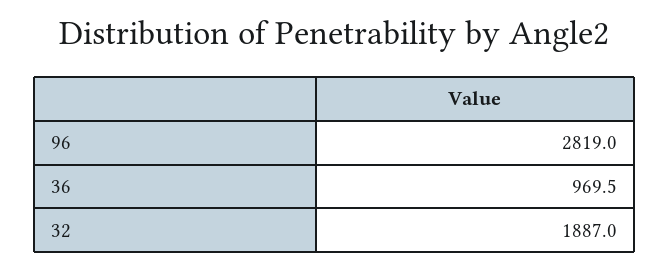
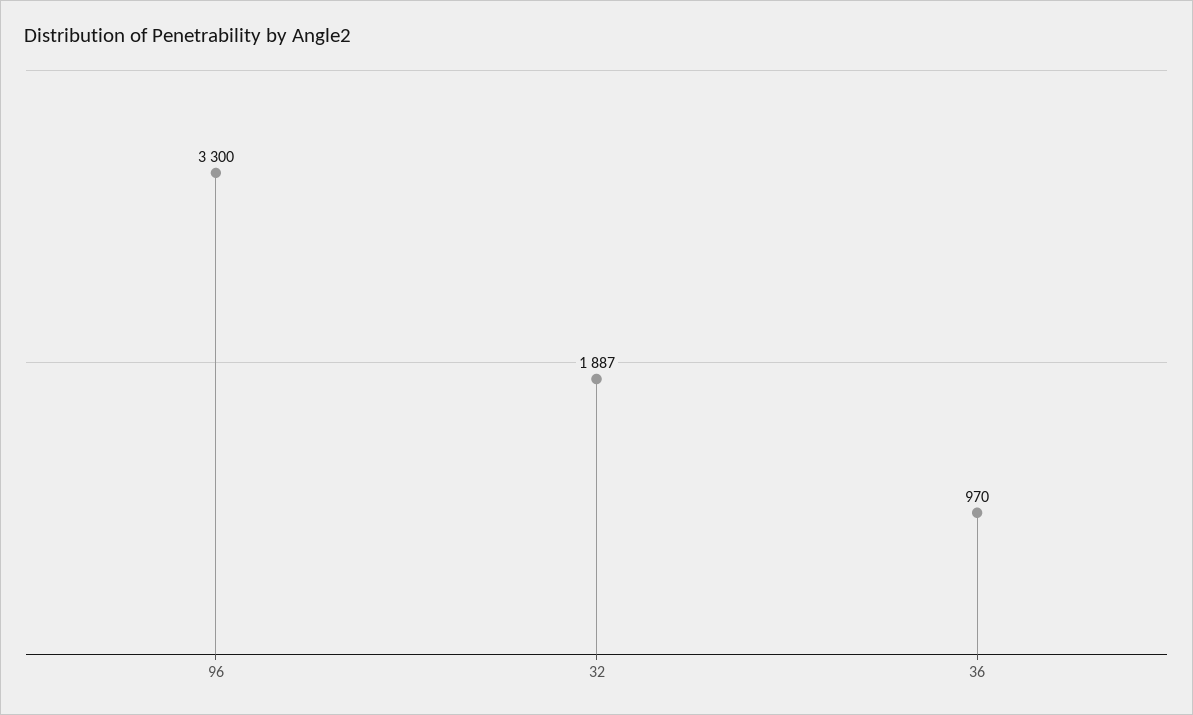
96: 2819 -> 3300

